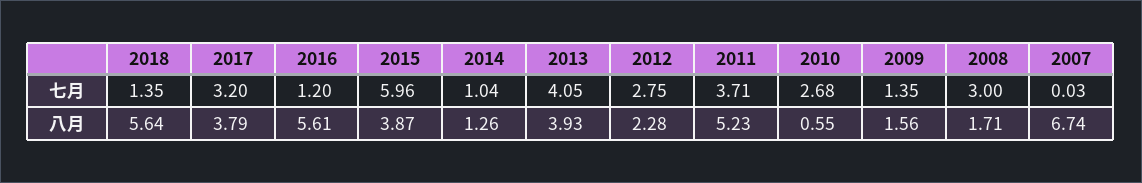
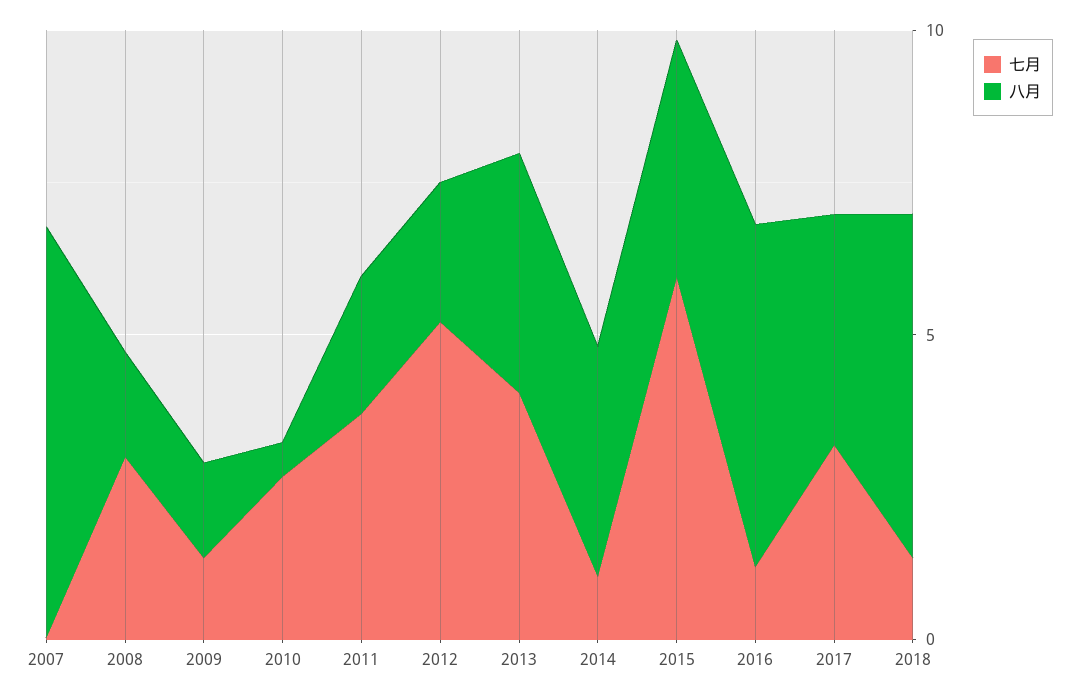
七月, 2012: 2.75 -> 5
八月, 2014: 1.26 -> 4
八月, 2011: 5.23 -> 2

